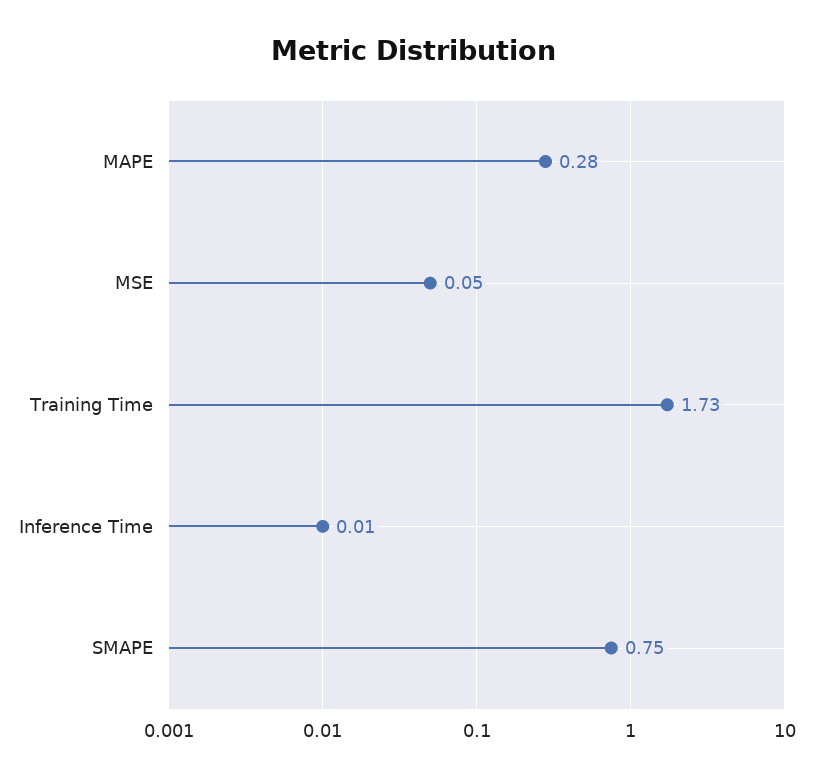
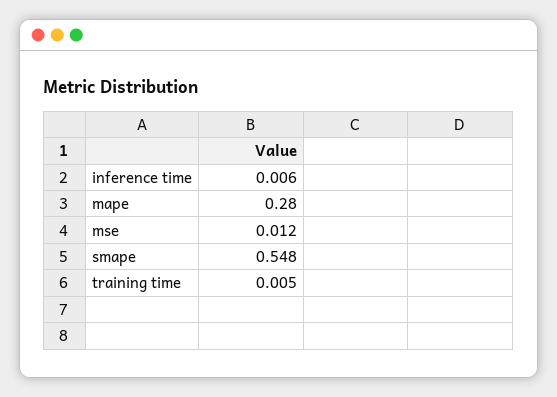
MSE: 0.05 -> 0.012
Training Time: 1.73 -> 0.005
SMAPE: 0.75 -> 0.548

